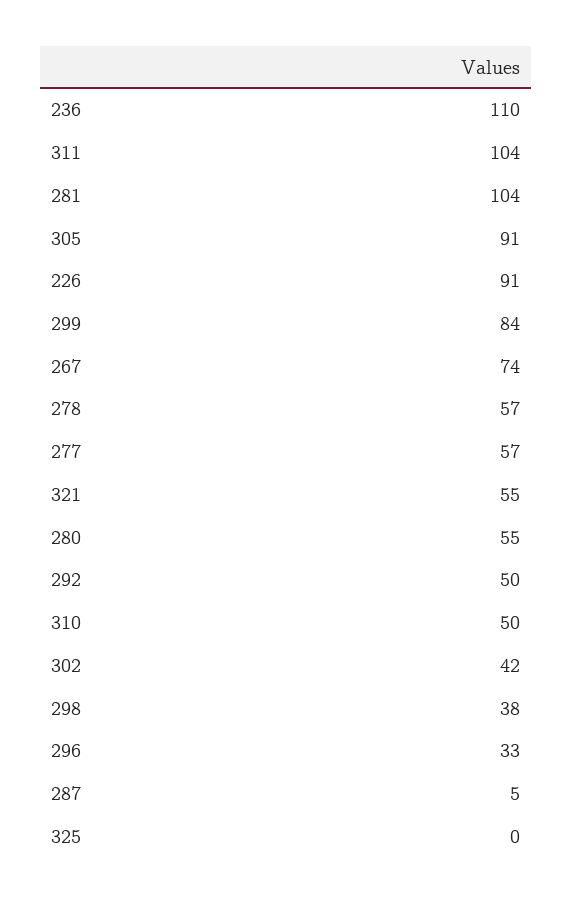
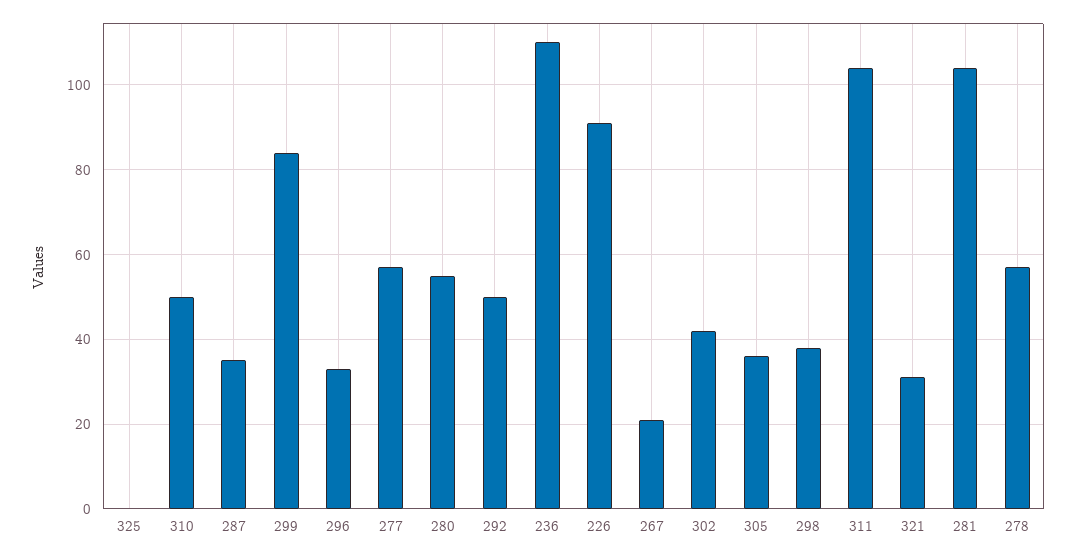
305: 91 -> 35
267: 74 -> 20
321: 55 -> 30
287: 5 -> 35

